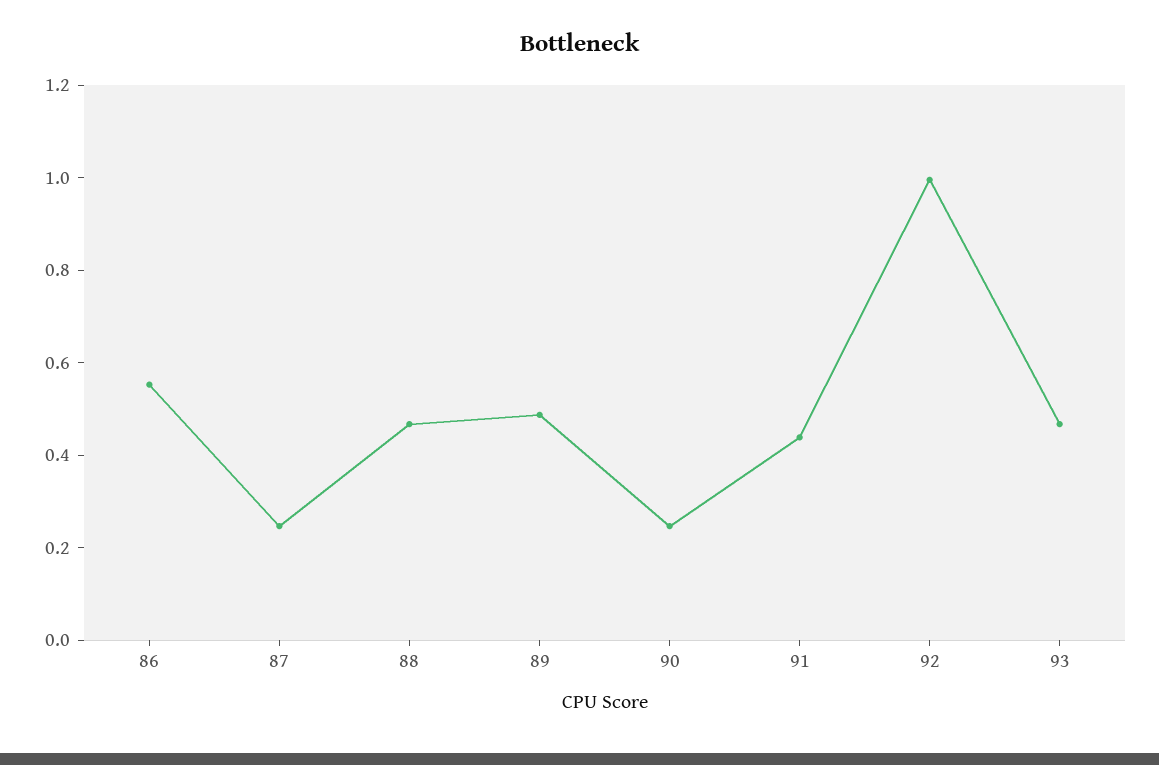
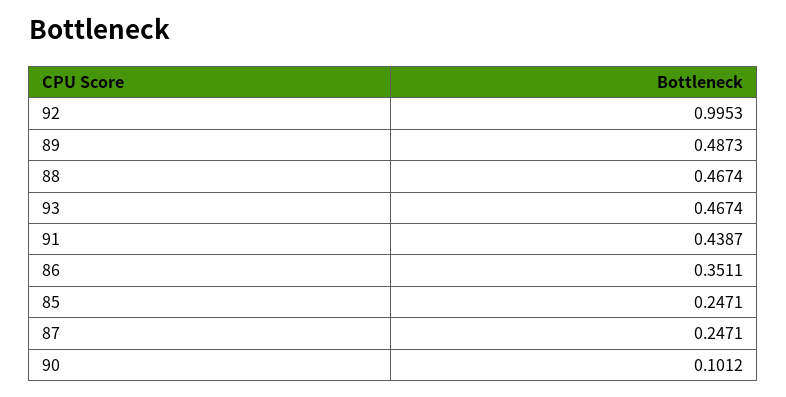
86: 0.55 -> 0.3511
90: 0.25 -> 0.1012
85: none -> 0.2471

